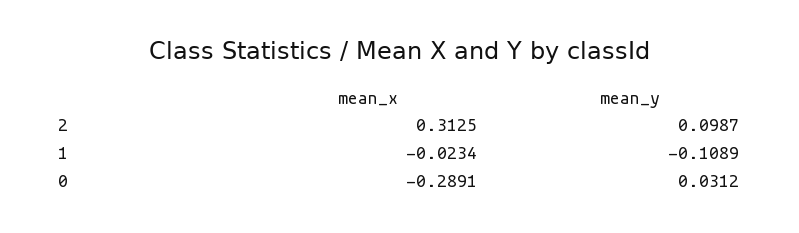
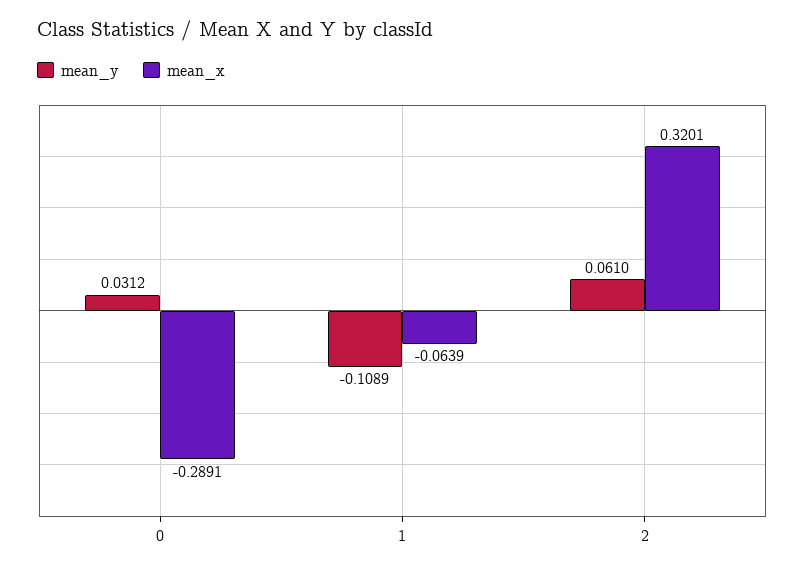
mean_x, 2: 0.3125 -> 0.3201
mean_y, 2: 0.0987 -> 0.061
mean_x, 1: -0.0234 -> -0.0639

